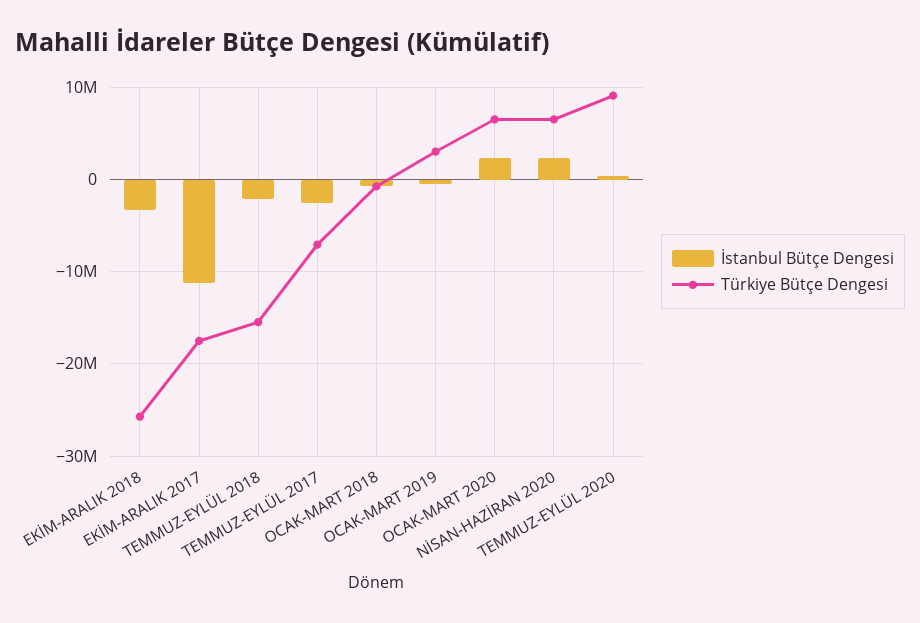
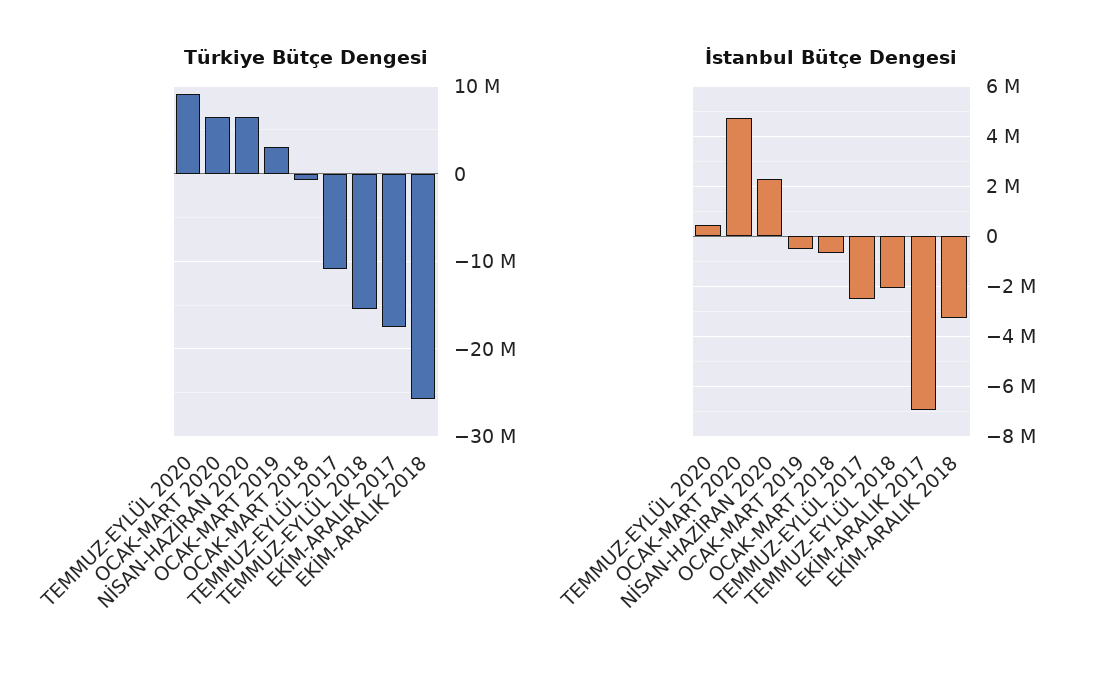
İstanbul Bütçe Dengesi, EKİM-ARALIK 2017: -11000000 -> -7000000
Türkiye Bütçe Dengesi, TEMMUZ-EYLÜL 2017: -7000000 -> -11000000
İstanbul Bütçe Dengesi, OCAK-MART 2020: 2000000 -> 4750000

